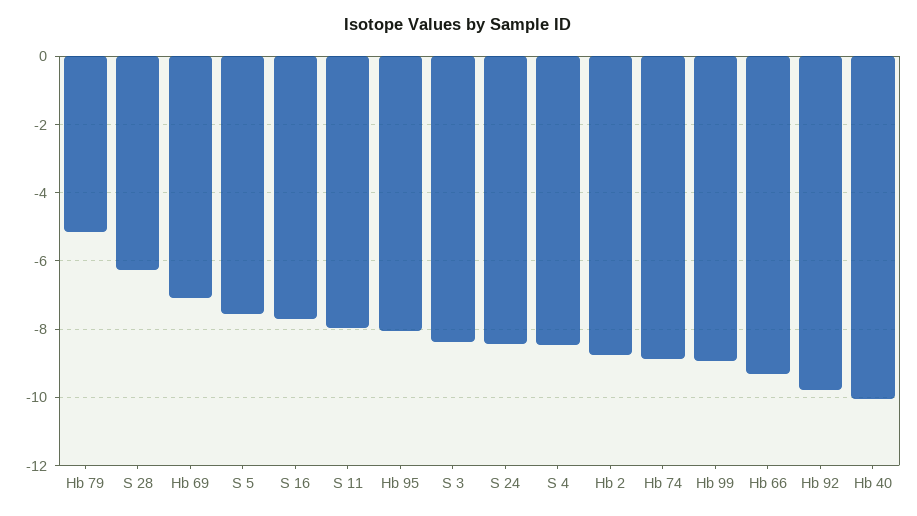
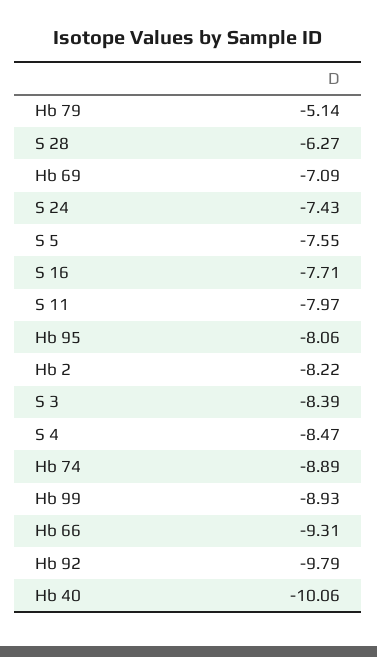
S 24: -8.4 -> -7.43
Hb 2: -8.8 -> -8.22

